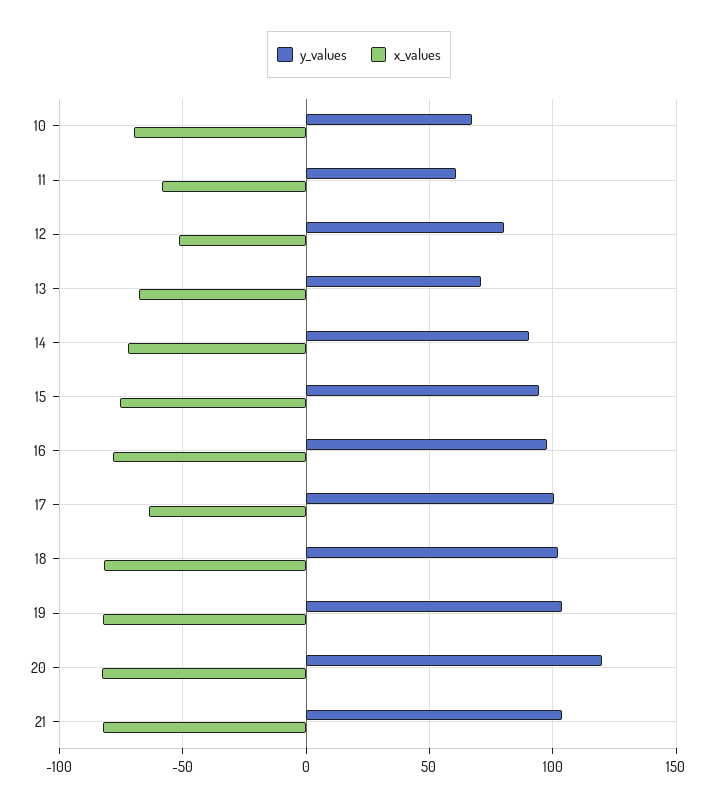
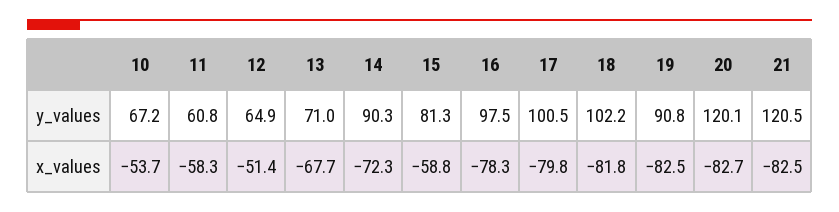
x_values, 10: -70 -> -53.7
y_values, 12: 80 -> 64.9
y_values, 15: 95 -> 81.3
x_values, 15: -75 -> -58.8
x_values, 17: -65 -> -79.8
y_values, 19: 105 -> 90.8
y_values, 21: 105 -> 120.5

